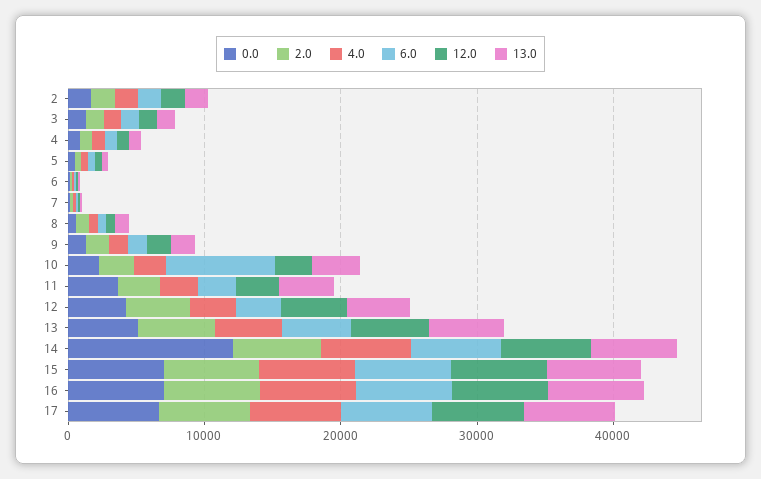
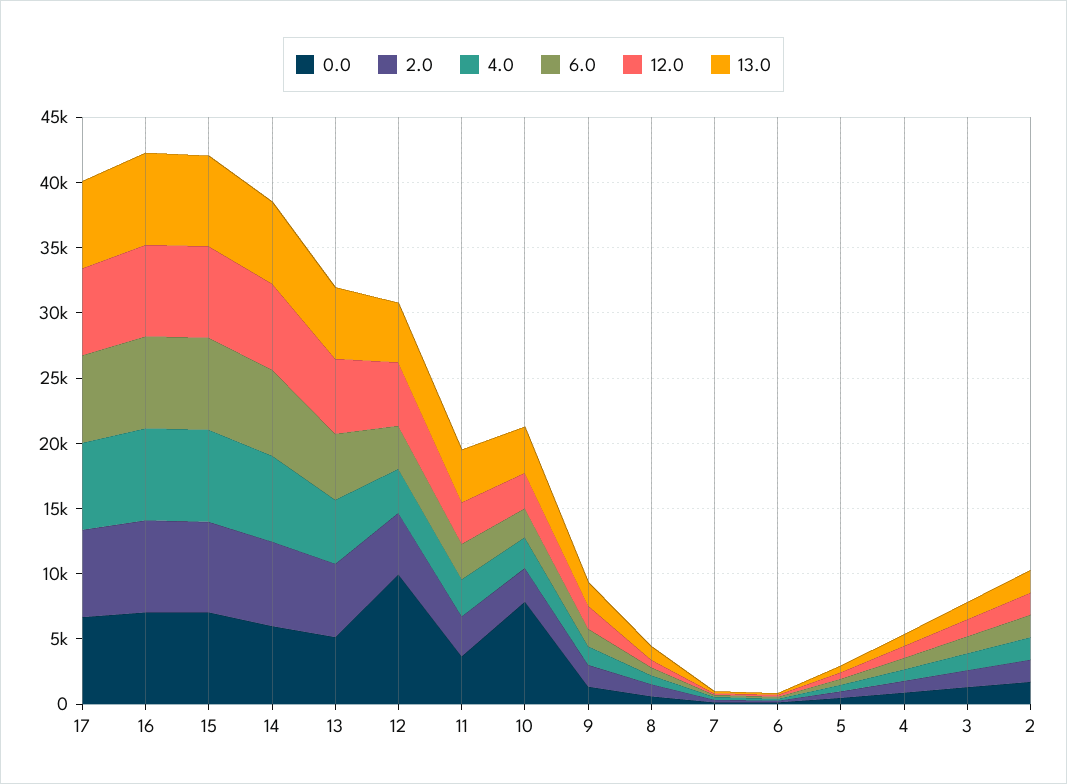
0.0, 10: 2000 -> 8000
6.0, 10: 8000 -> 2000
0.0, 12: 4000 -> 10000
0.0, 14: 12000 -> 6000

